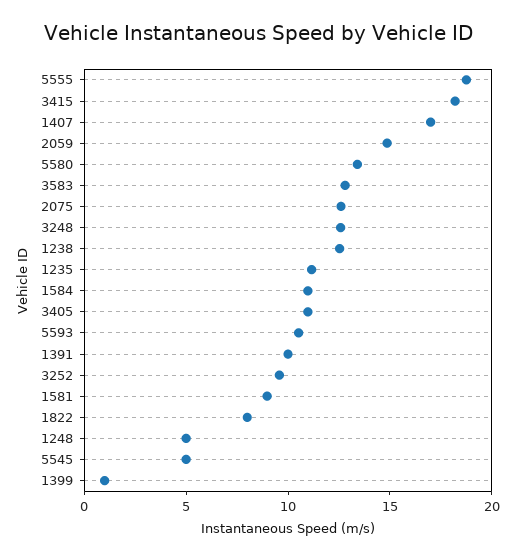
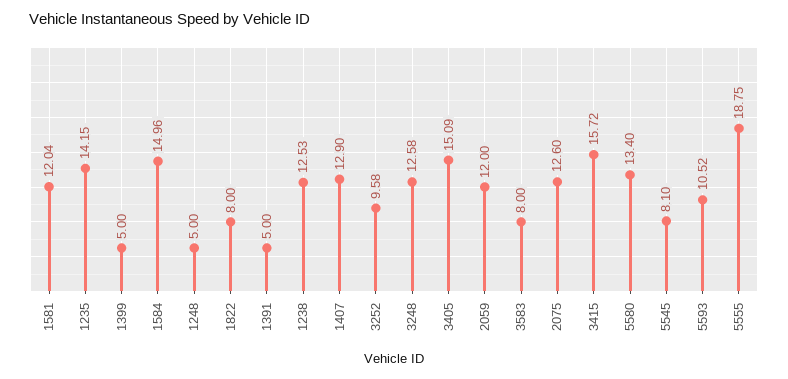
3415: 18 -> 15.72
1407: 17 -> 12.9
2059: 15 -> 12
3583: 13 -> 8
1235: 11 -> 14.15
1584: 11 -> 14.96
3405: 11 -> 15.09
1391: 10 -> 5
1581: 9 -> 12.04
5545: 5 -> 8.1
1399: 1 -> 5

